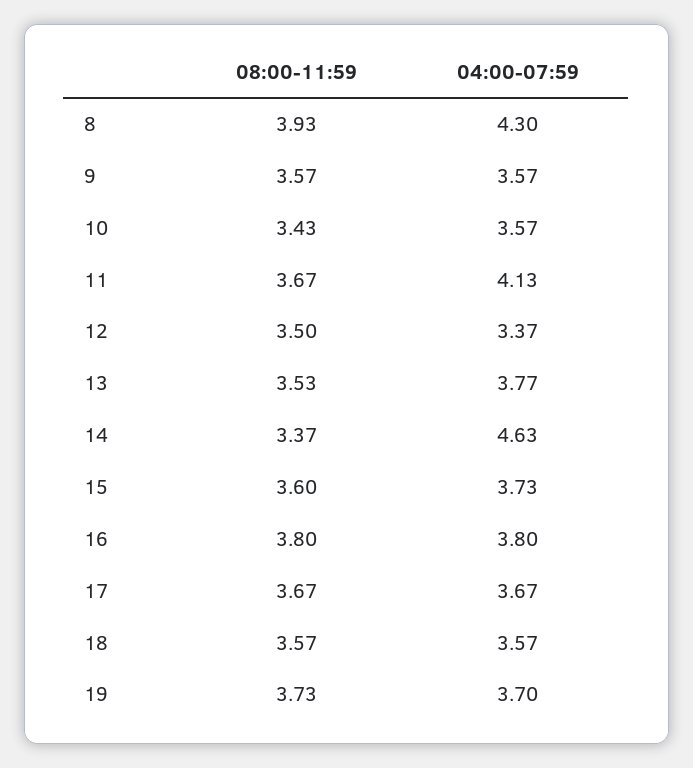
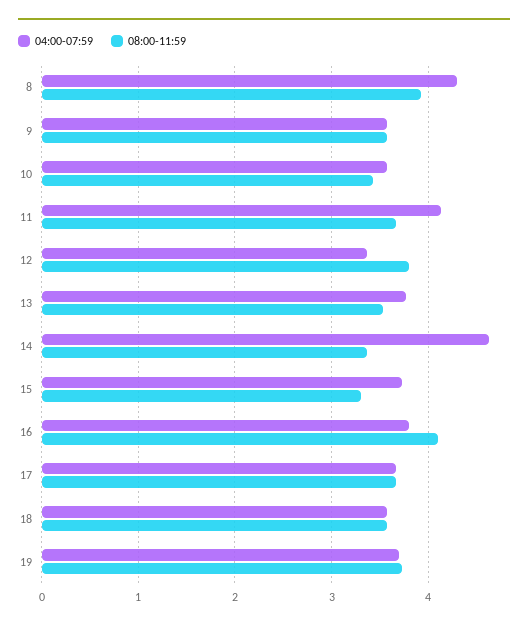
08:00-11:59, 12: 3.5 -> 3.8
08:00-11:59, 15: 3.6 -> 3.3
08:00-11:59, 16: 3.8 -> 4.1

